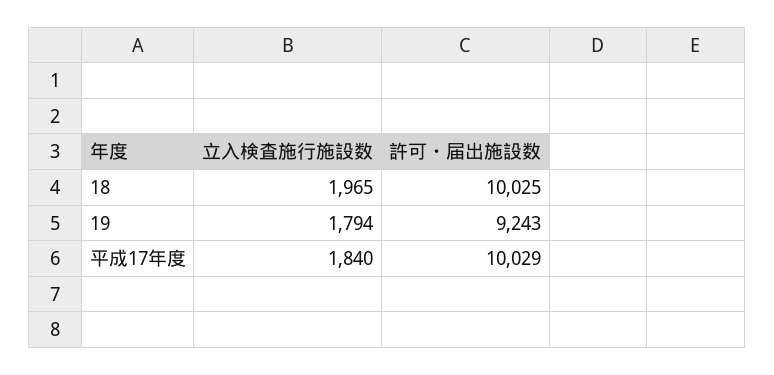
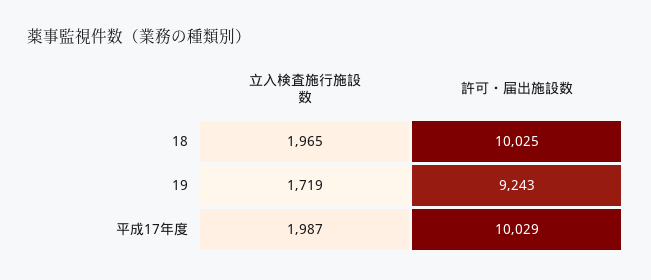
立入検査施行施設数, 19: 1794 -> 1719
立入検査施行施設数, 平成17年度: 1840 -> 1987

